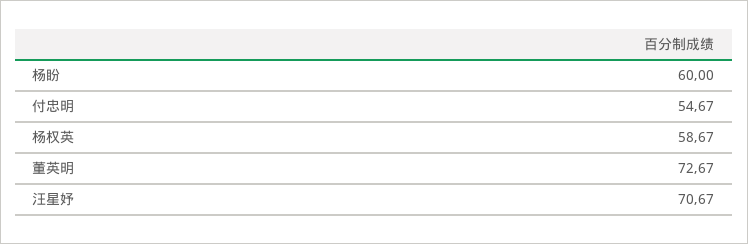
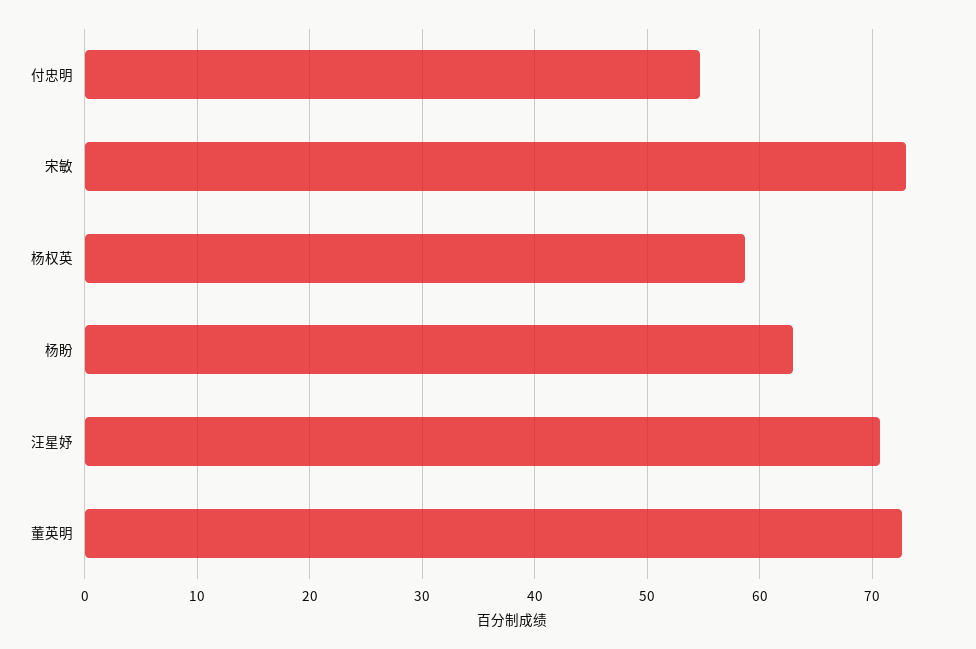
杨盼: 60 -> 63
宋敏: none -> 73

